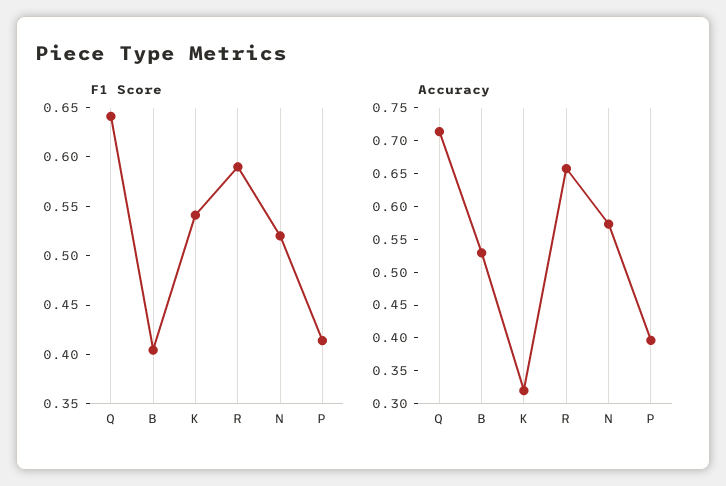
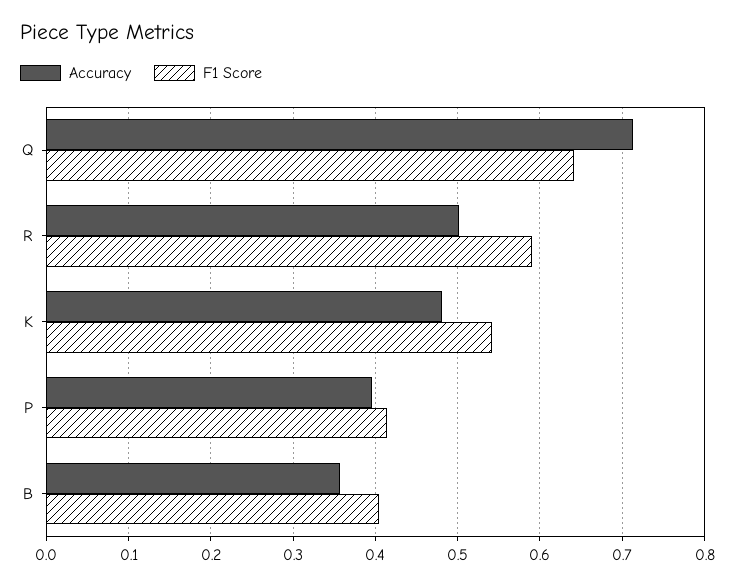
F1 Score, N: 0.52 -> none
Accuracy, B: 0.525 -> 0.36
Accuracy, K: 0.325 -> 0.48
Accuracy, R: 0.65 -> 0.5
Accuracy, N: 0.575 -> none

